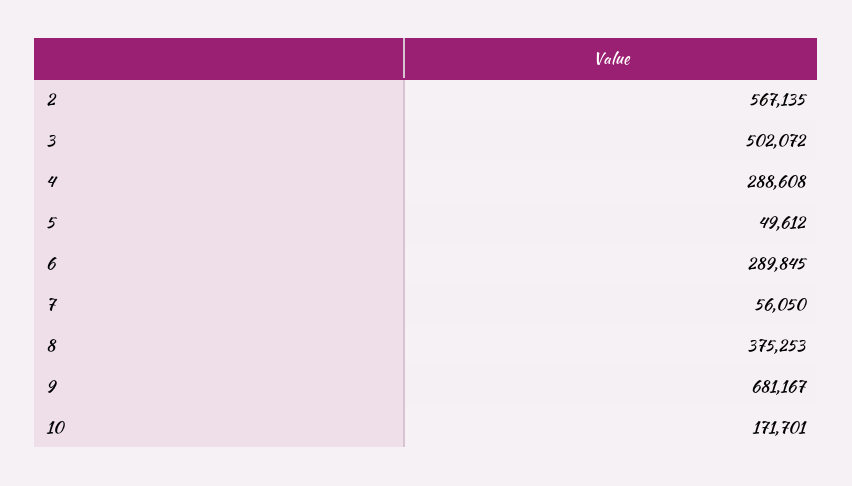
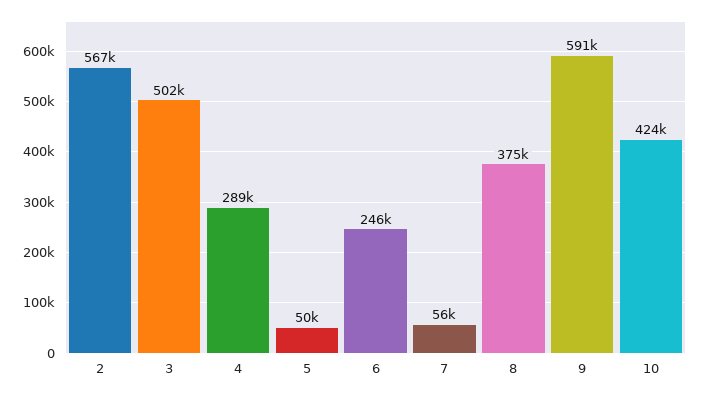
6: 289845 -> 246000
9: 681167 -> 591000
10: 171701 -> 424000

